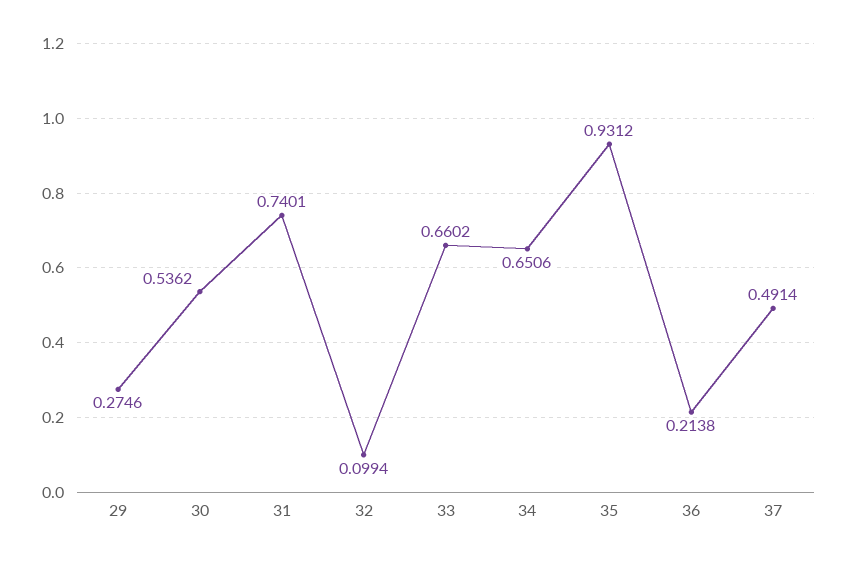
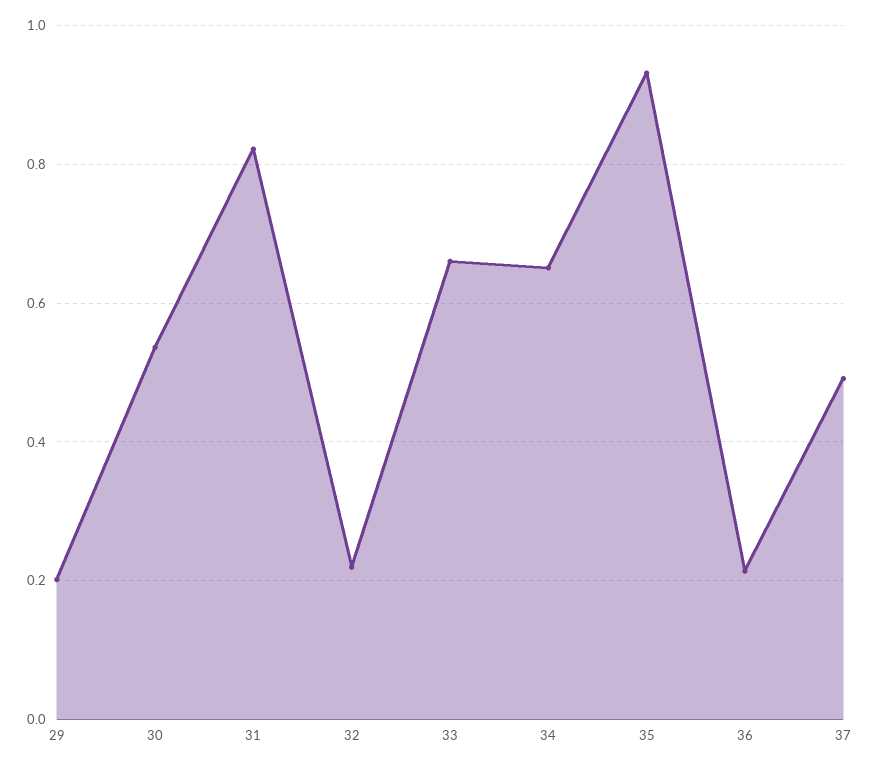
29: 0.2746 -> 0.2
31: 0.7401 -> 0.82
32: 0.0994 -> 0.22

